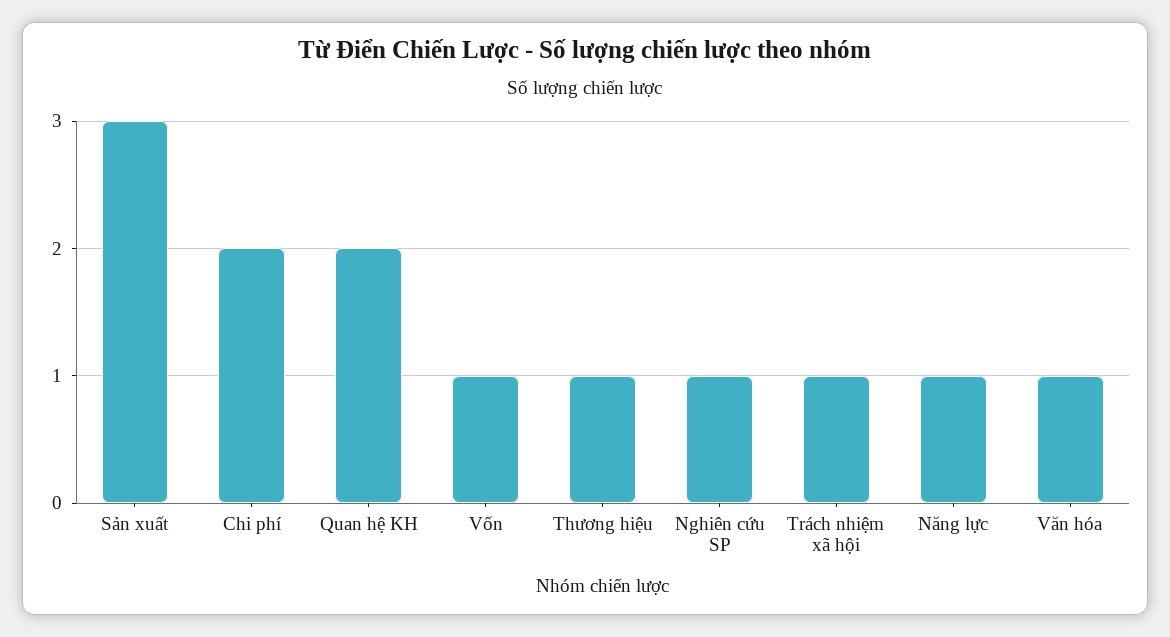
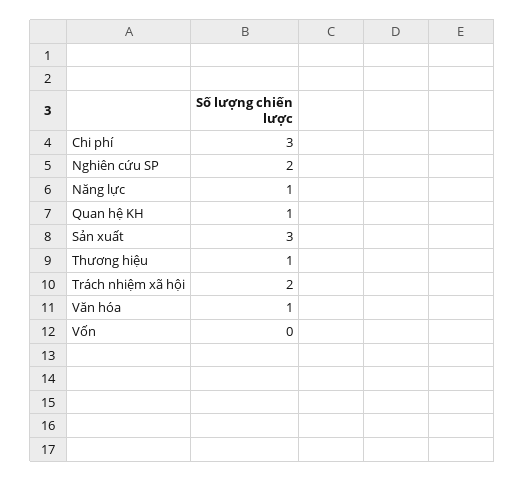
Chi phí: 2 -> 3
Quan hệ KH: 2 -> 1
Vốn: 1 -> 0
Nghiên cứu SP: 1 -> 2
Trách nhiệm xã hội: 1 -> 2

